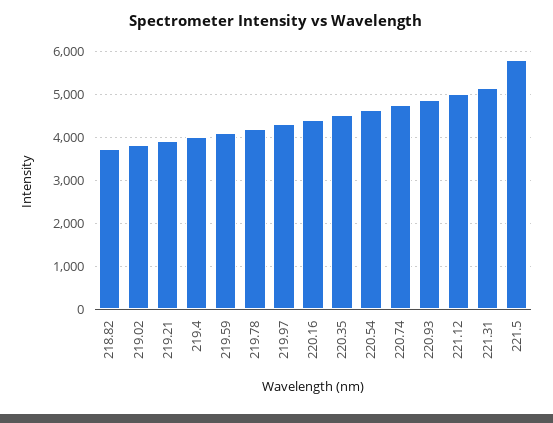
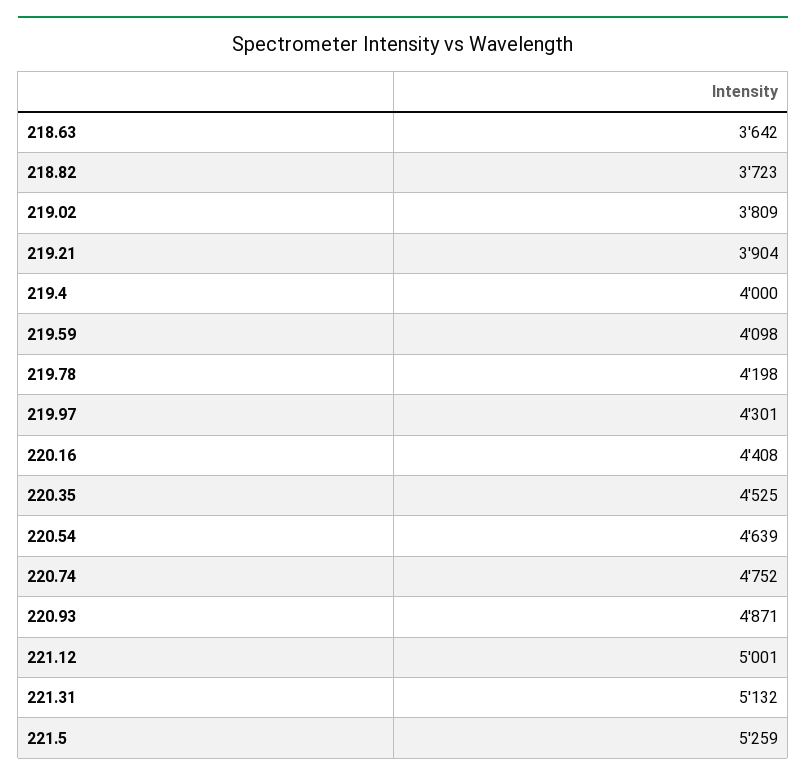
221.5: 5800 -> 5259
218.63: none -> 3642

